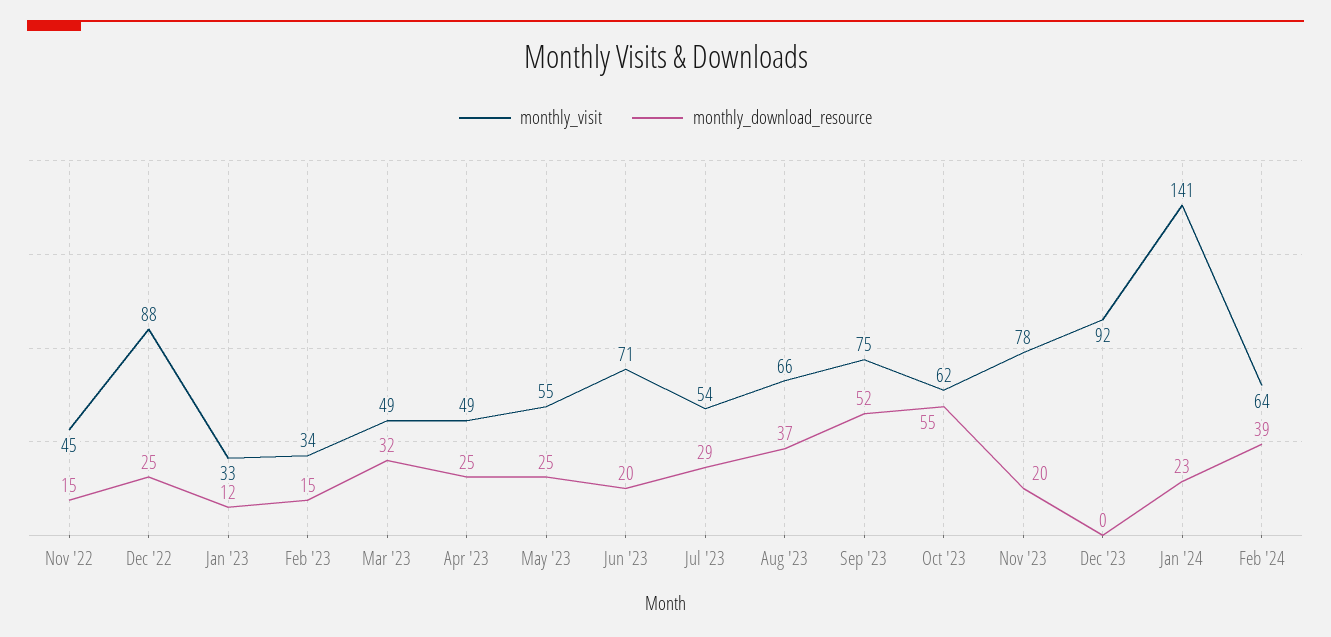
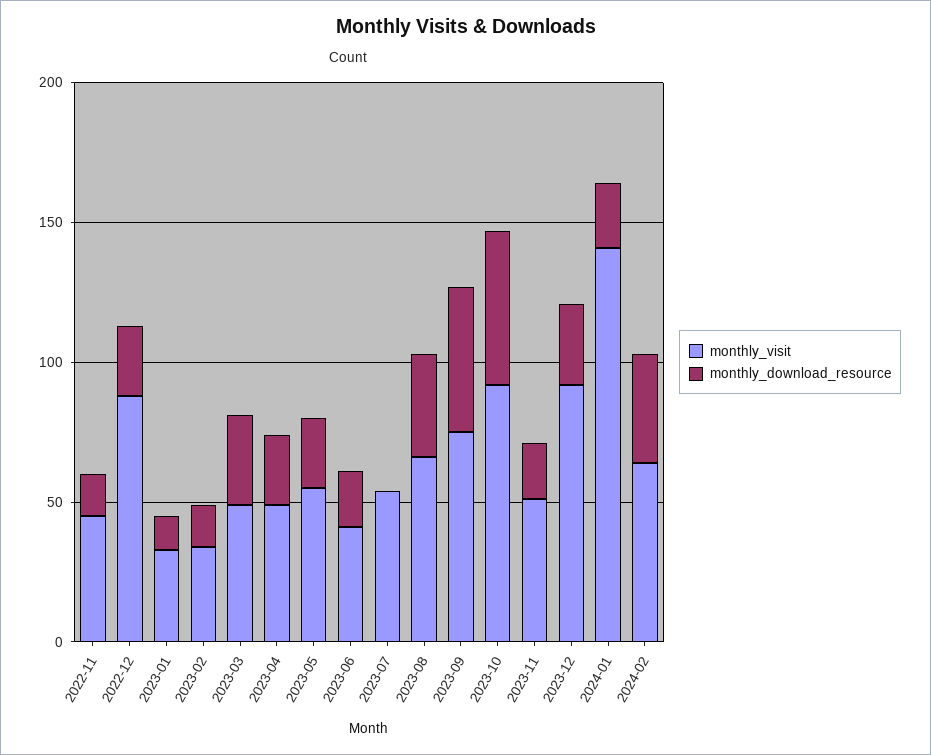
monthly_visit, Jun '23: 71 -> 40
monthly_download_resource, Jul '23: 29 -> 0
monthly_visit, Oct '23: 62 -> 90
monthly_visit, Nov '23: 78 -> 50
monthly_download_resource, Dec '23: 0 -> 30

